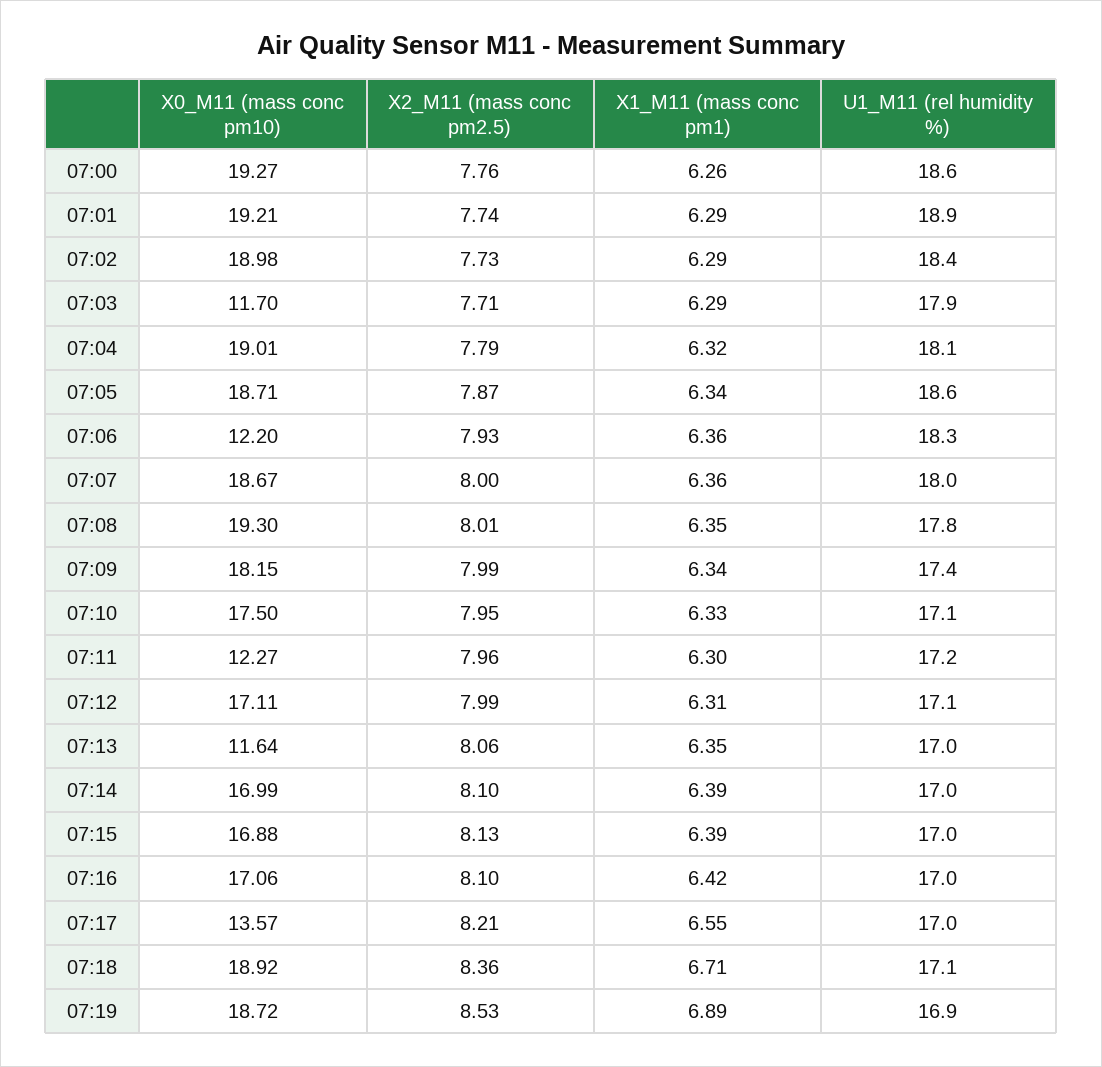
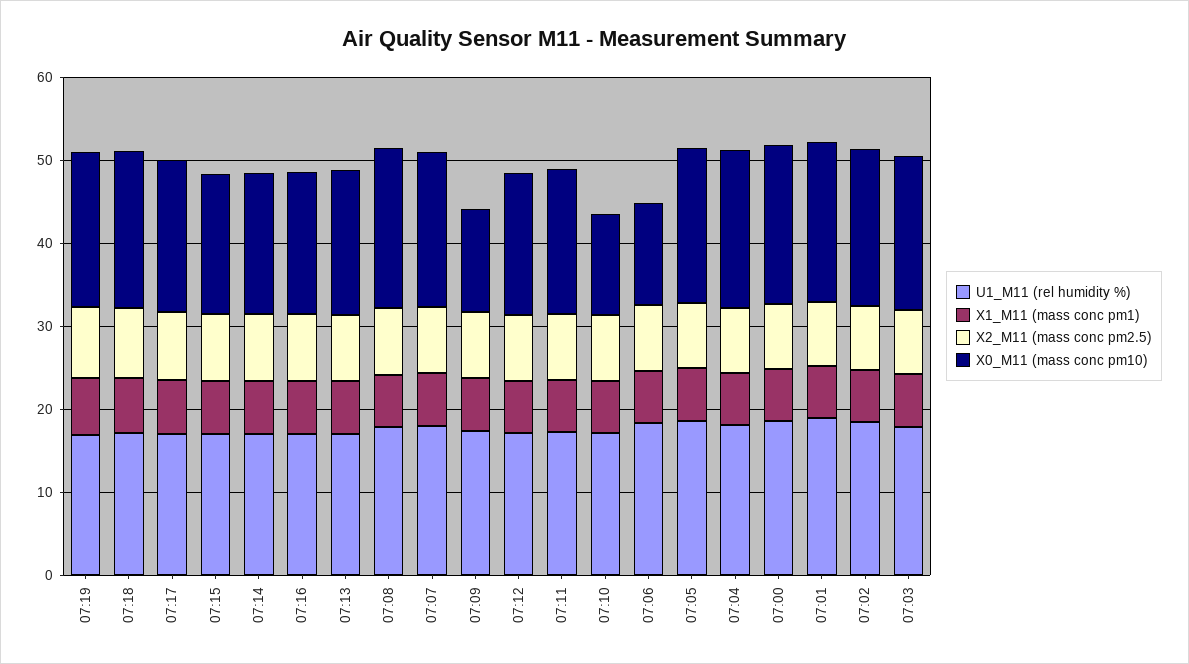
X0_M11 (mass conc pm10), 07:03: 11.7 -> 18
X0_M11 (mass conc pm10), 07:09: 18.15 -> 12
X0_M11 (mass conc pm10), 07:10: 17.5 -> 12
X0_M11 (mass conc pm10), 07:11: 12.27 -> 18
X0_M11 (mass conc pm10), 07:13: 11.64 -> 18
X0_M11 (mass conc pm10), 07:17: 13.57 -> 18

